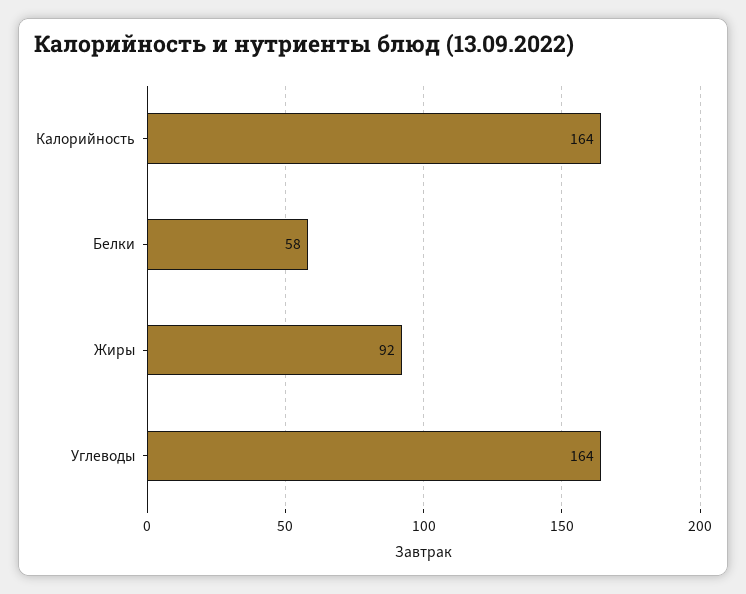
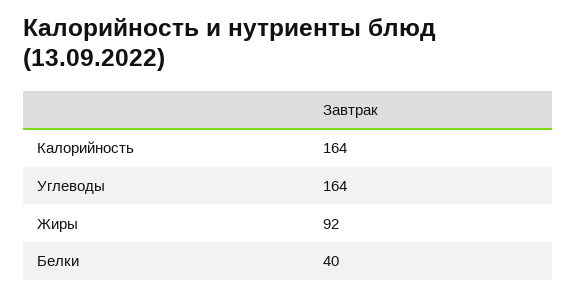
Белки: 58 -> 40

